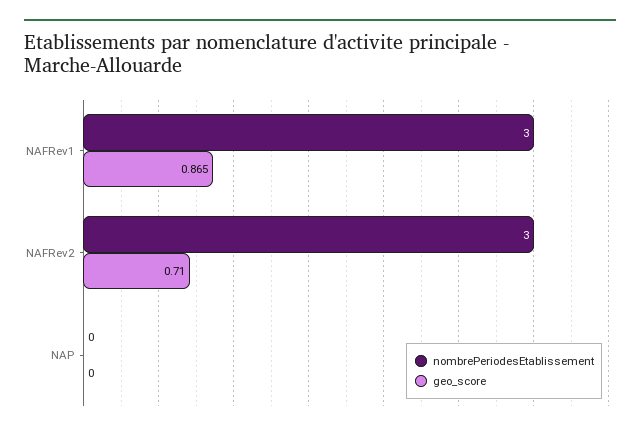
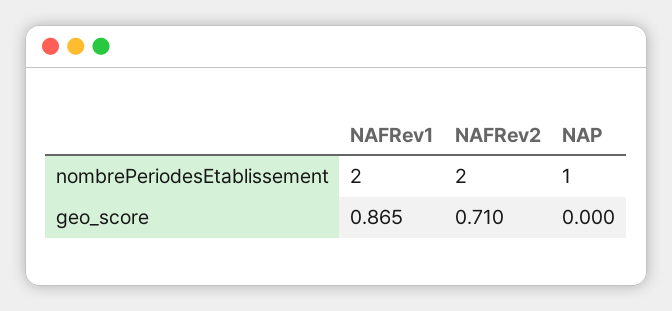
nombrePeriodesEtablissement, NAFRev1: 3 -> 2
nombrePeriodesEtablissement, NAFRev2: 3 -> 2
nombrePeriodesEtablissement, NAP: 0 -> 1

